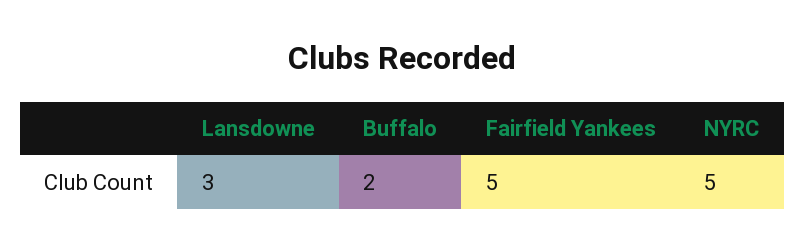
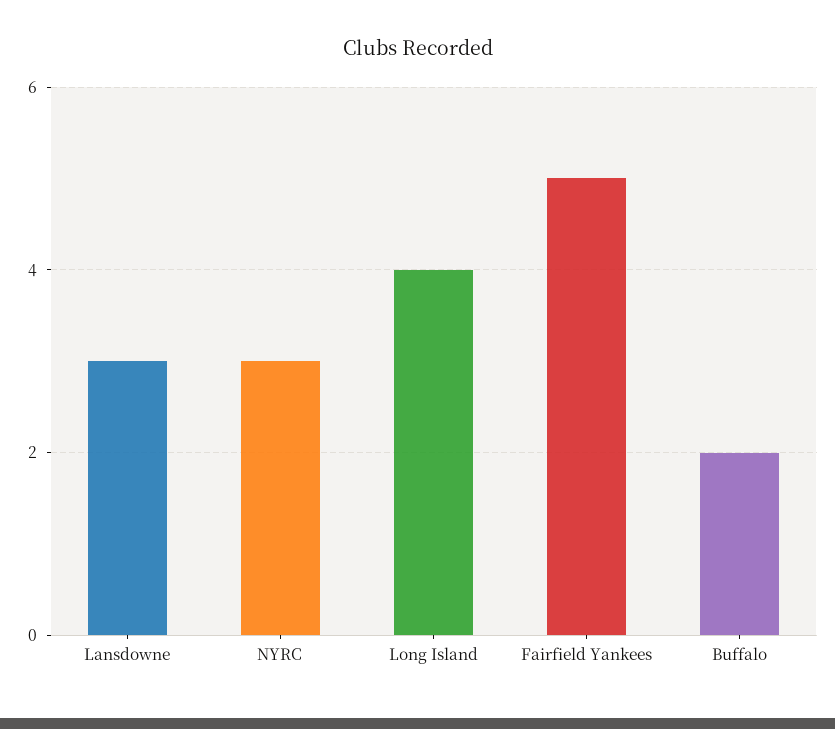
NYRC: 5 -> 3
Long Island: none -> 4

